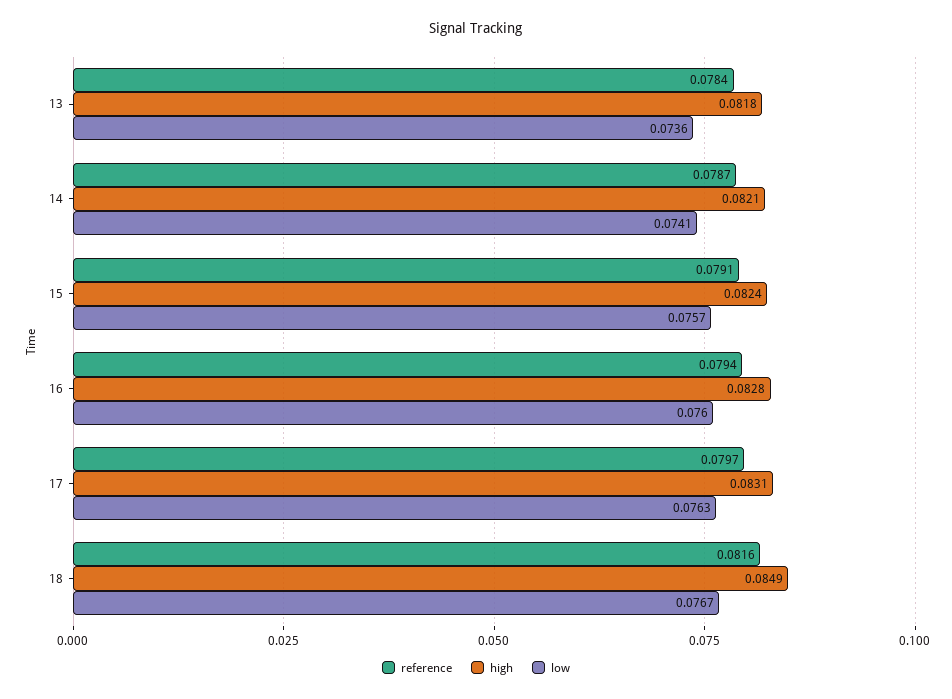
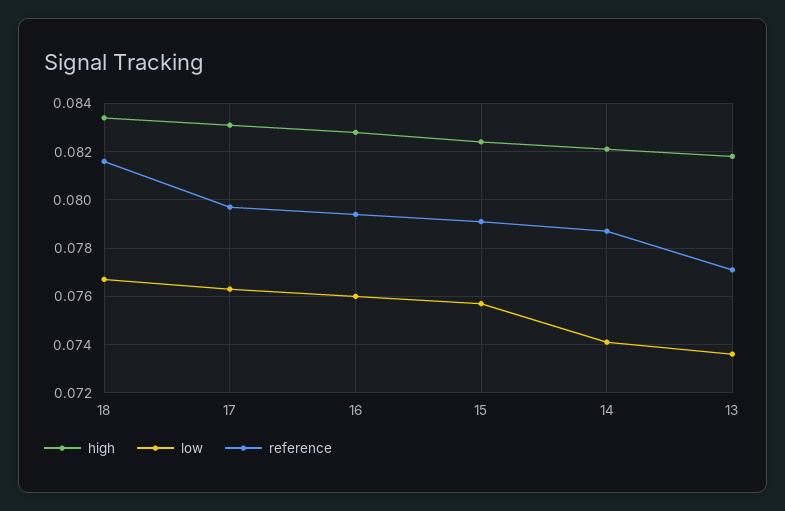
reference, 13: 0.0784 -> 0.077
high, 18: 0.0849 -> 0.0835

